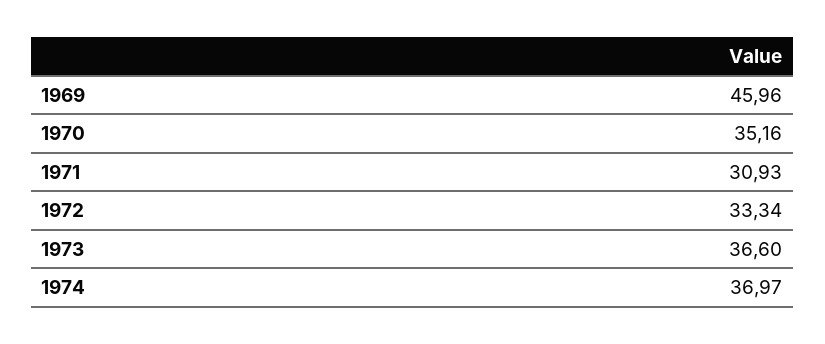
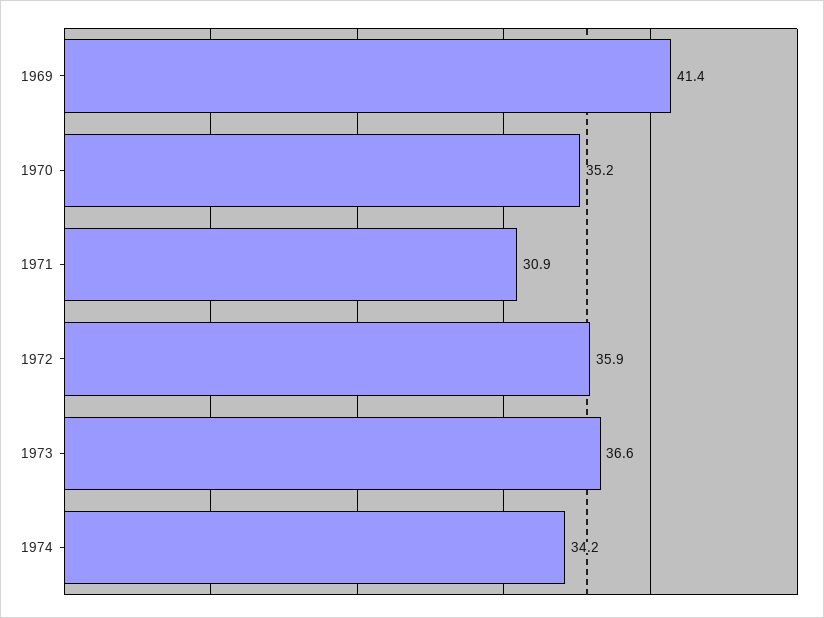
1969: 45.96 -> 41.4
1972: 33.34 -> 35.9
1974: 36.97 -> 34.2

